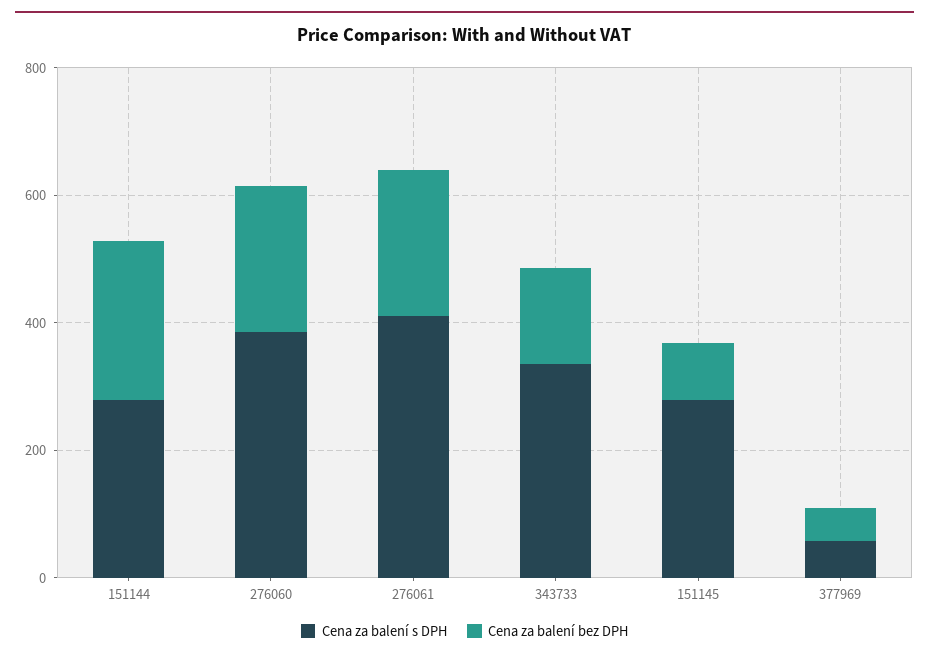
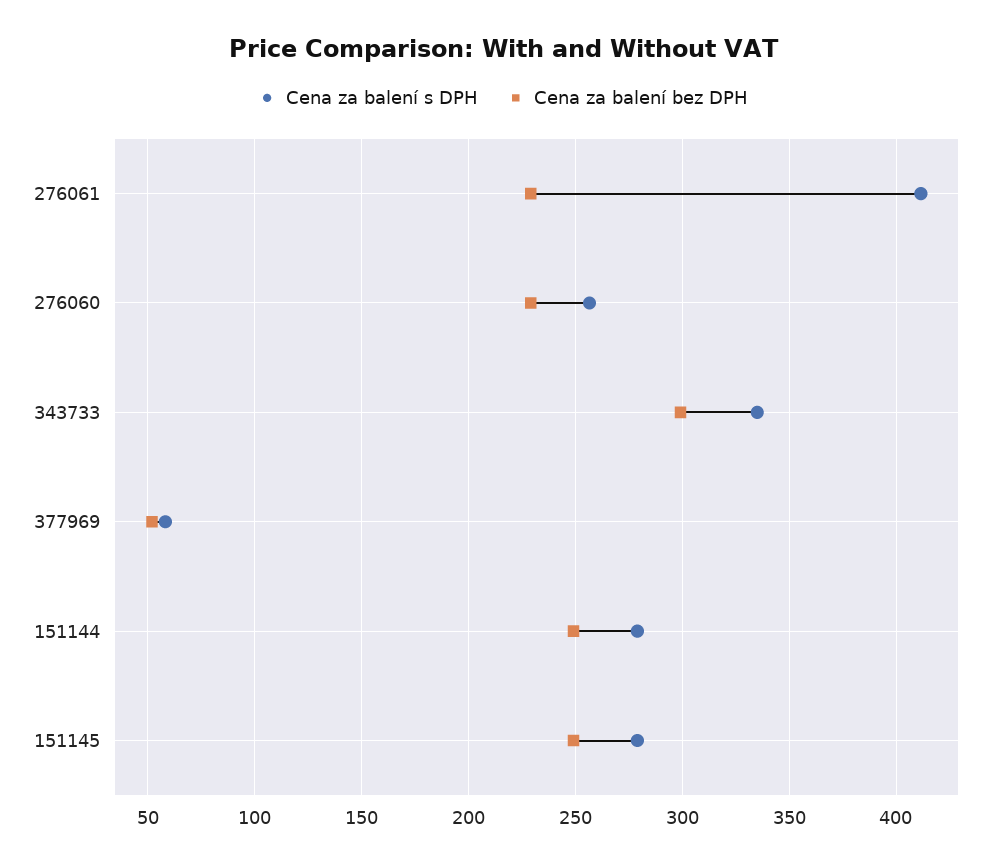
Cena za balení s DPH, 276060: 400 -> 255
Cena za balení bez DPH, 343733: 150 -> 300
Cena za balení bez DPH, 151145: 100 -> 250

